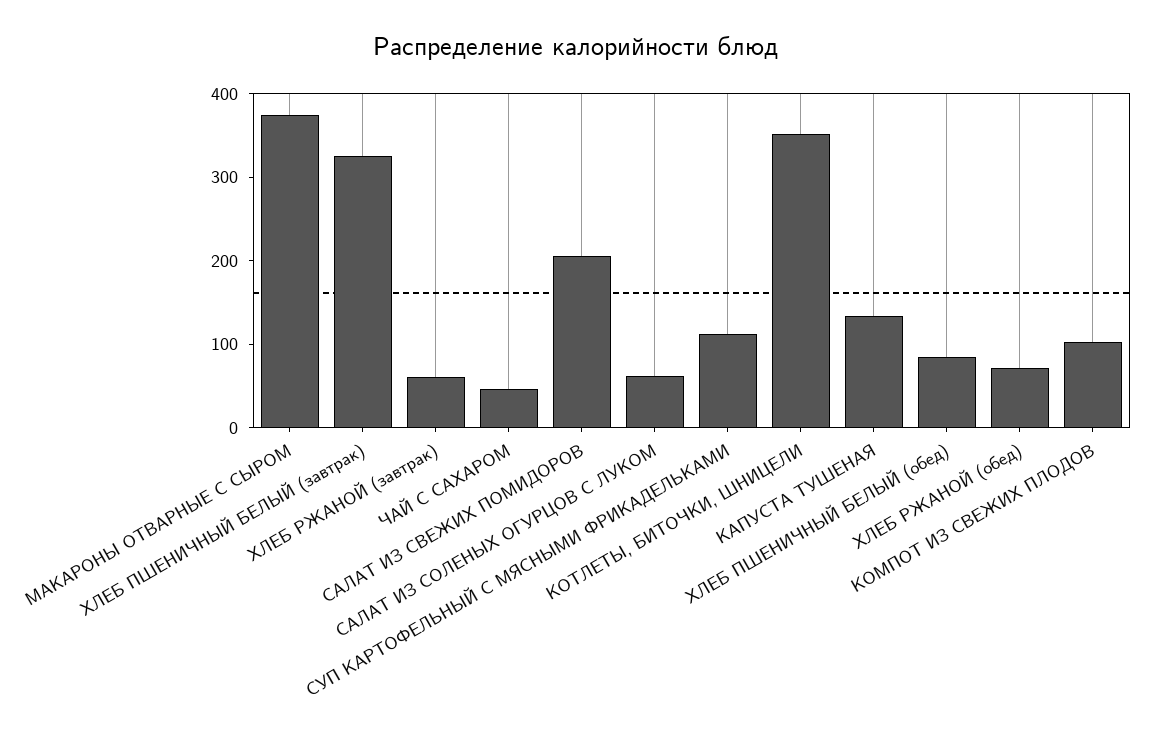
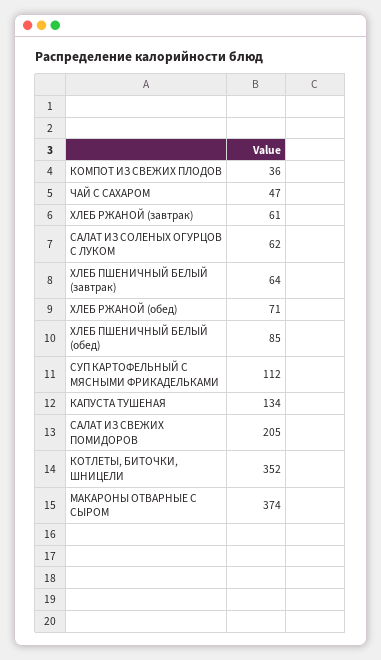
ХЛЕБ ПШЕНИЧНЫЙ БЕЛЫЙ (завтрак): 320 -> 64
КОМПОТ ИЗ СВЕЖИХ ПЛОДОВ: 100 -> 36

